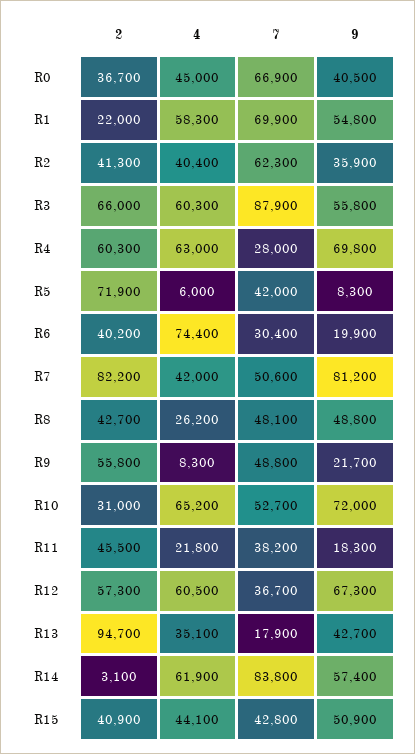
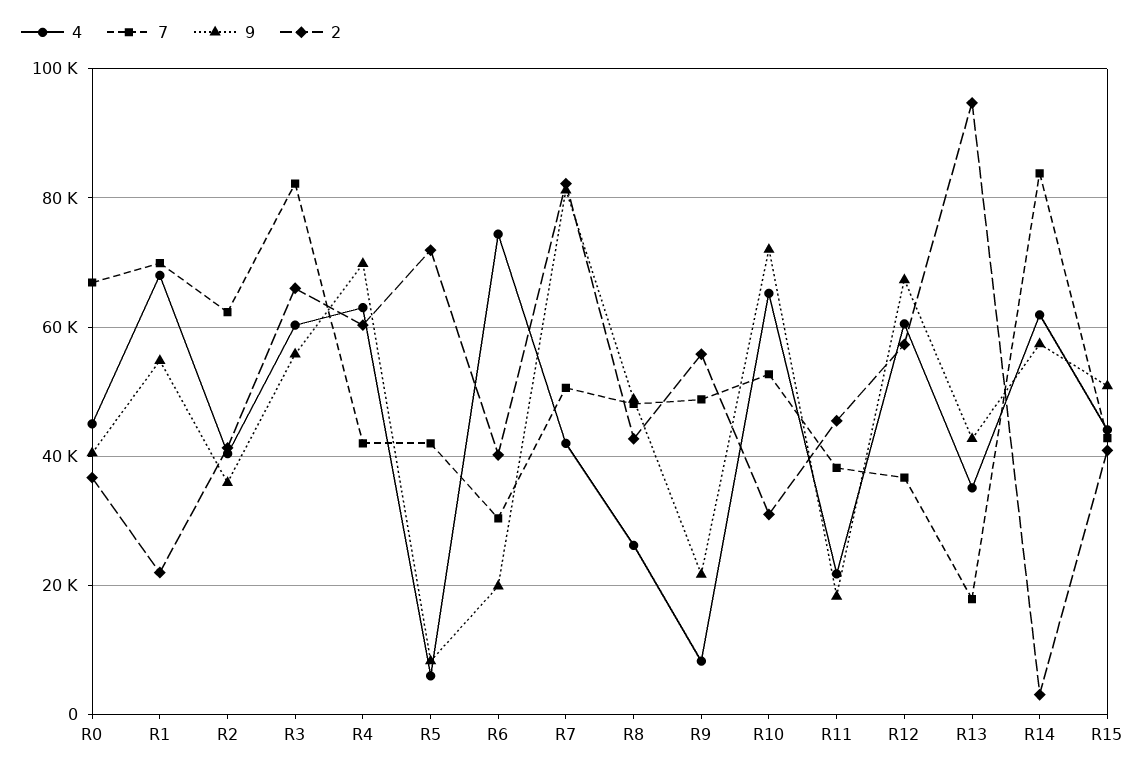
4, R1: 58300 -> 68000
7, R3: 87900 -> 82000
7, R4: 28000 -> 42000

